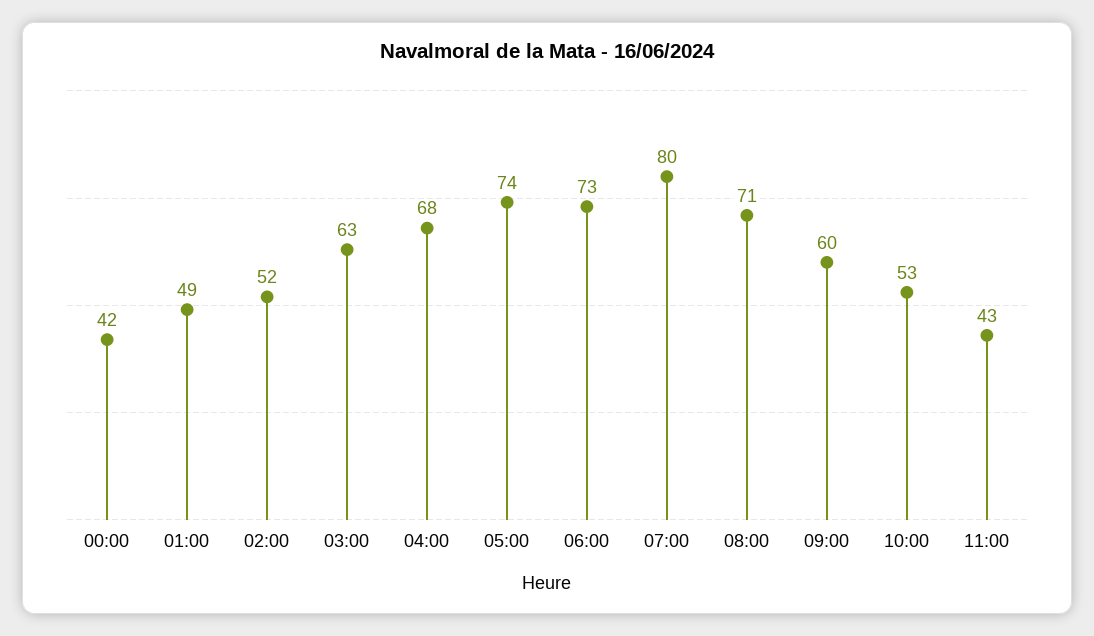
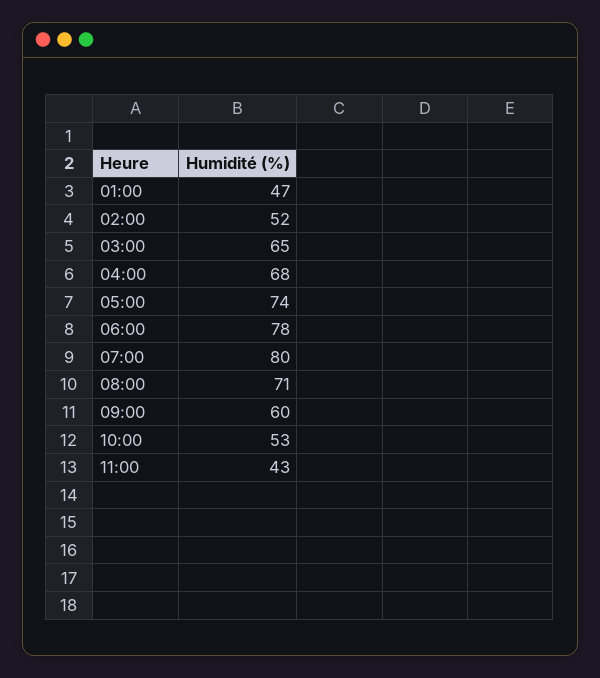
00:00: 42 -> none
01:00: 49 -> 47
03:00: 63 -> 65
06:00: 73 -> 78

